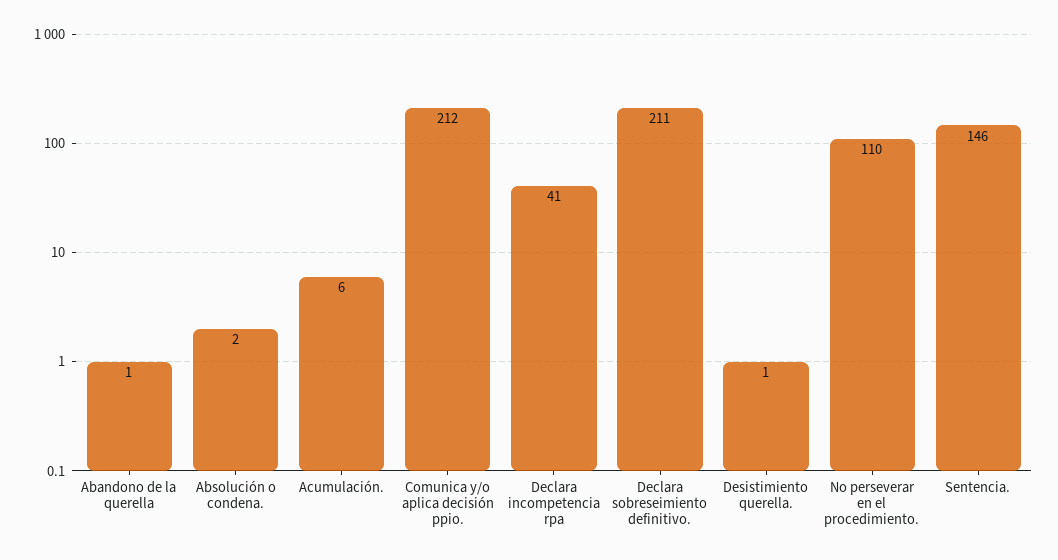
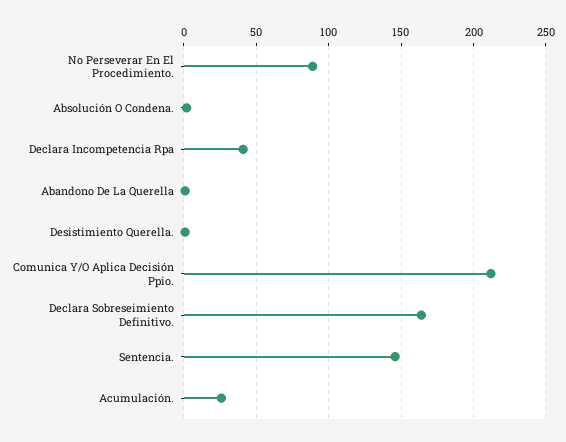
Acumulación.: 6 -> 25
Declara sobreseimiento definitivo.: 211 -> 165
No perseverar en el procedimiento.: 110 -> 90

